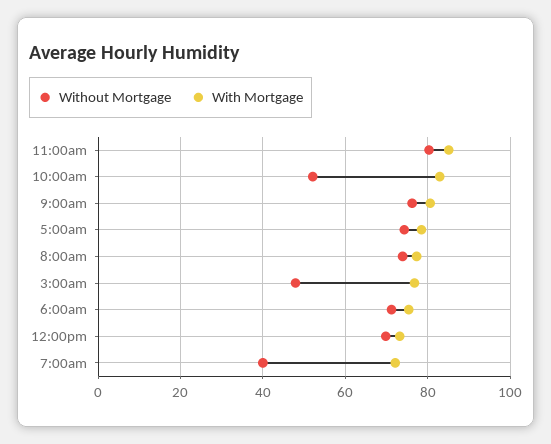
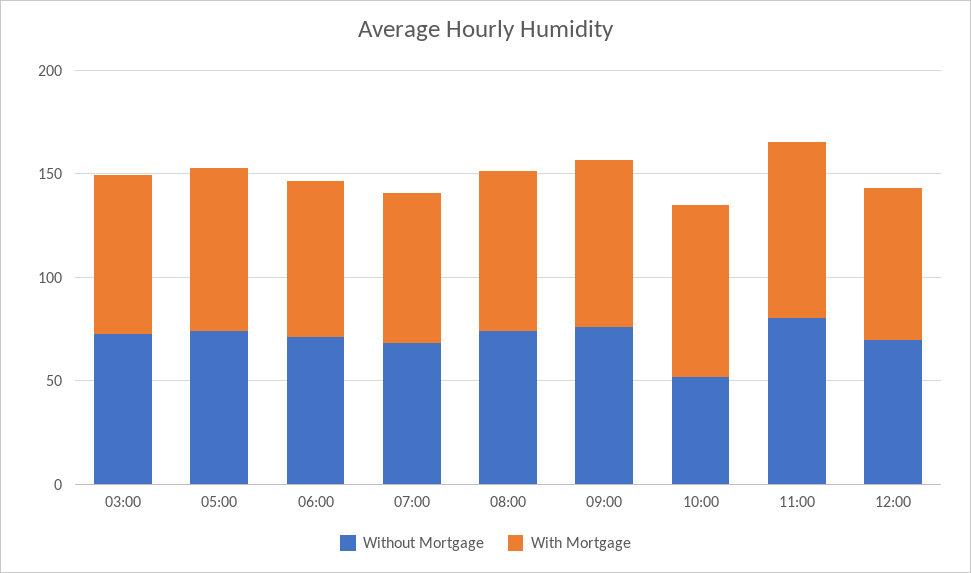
Without Mortgage, 3:00am: 48 -> 70
Without Mortgage, 7:00am: 40 -> 70

